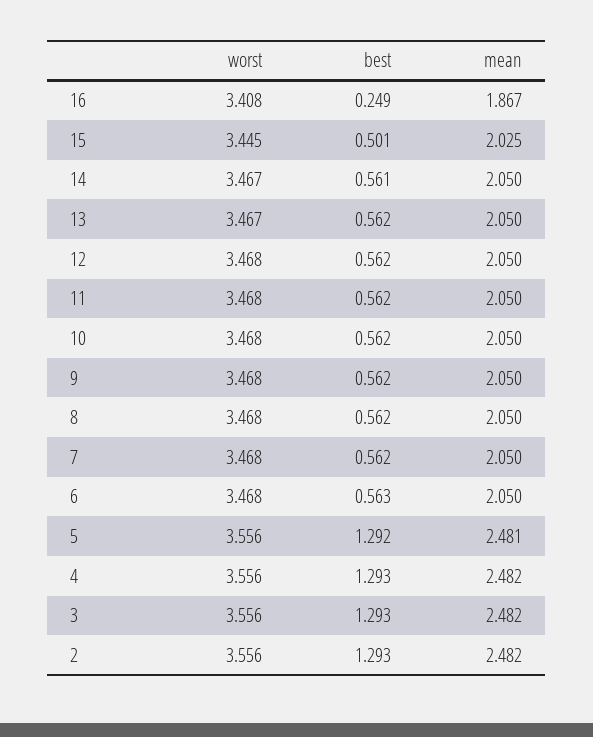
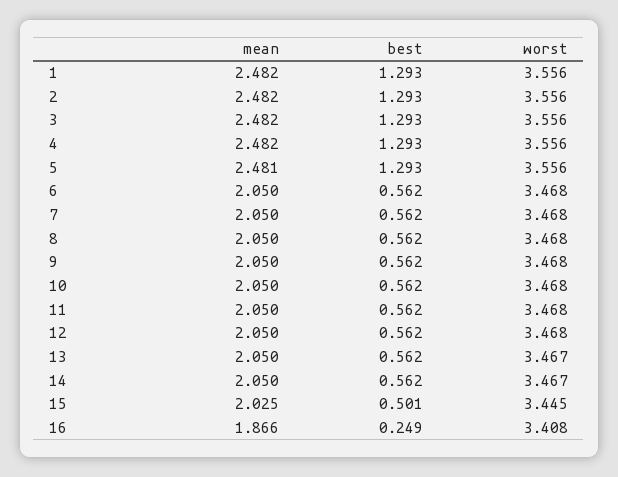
mean, 16: 1.867 -> 1.866
best, 14: 0.561 -> 0.562
best, 6: 0.563 -> 0.562
best, 5: 1.292 -> 1.293
mean, 1: none -> 2.482
best, 1: none -> 1.293
worst, 1: none -> 3.556

